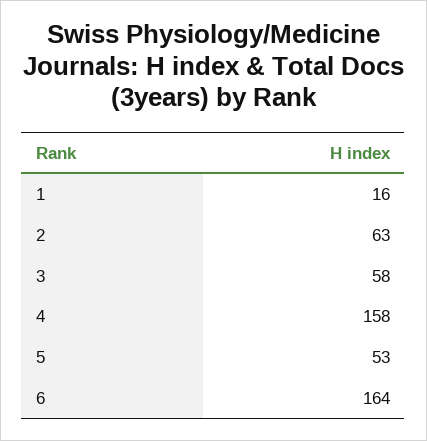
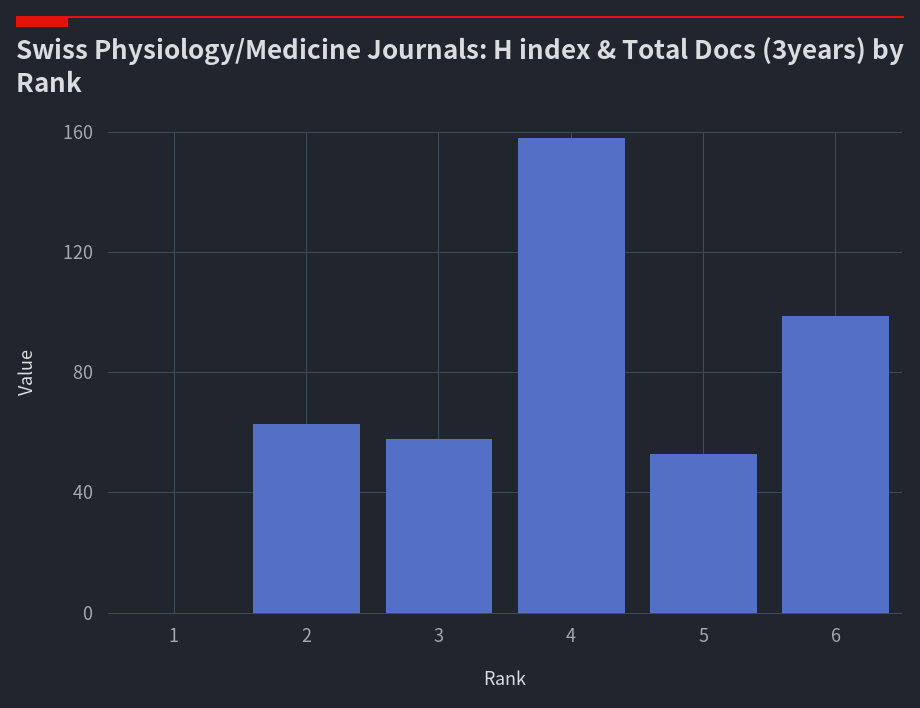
1: 16 -> 0
6: 164 -> 100

